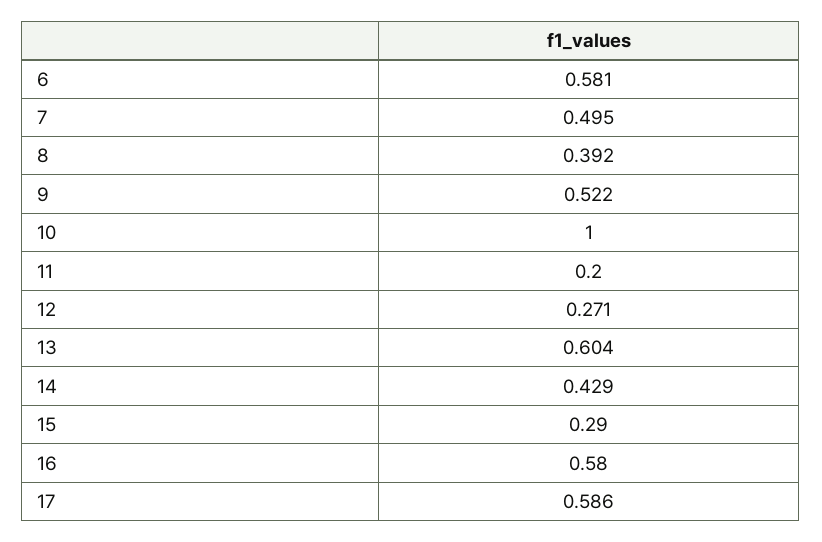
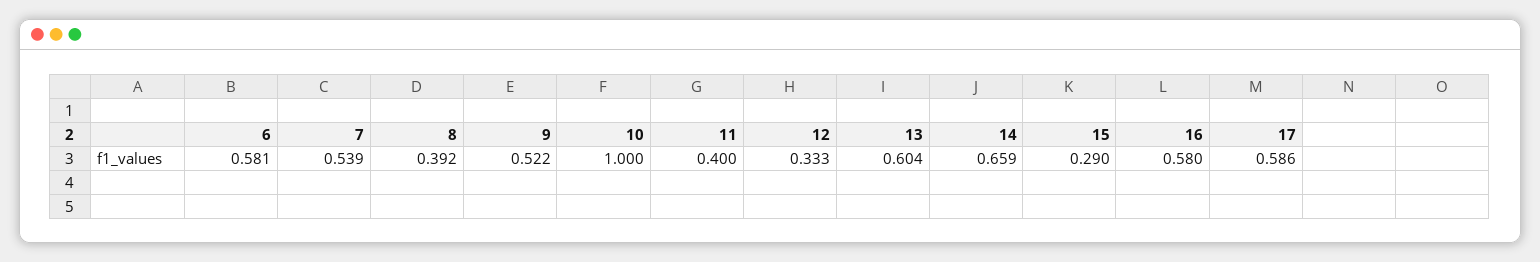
7: 0.495 -> 0.539
11: 0.2 -> 0.4
12: 0.271 -> 0.333
14: 0.429 -> 0.659

